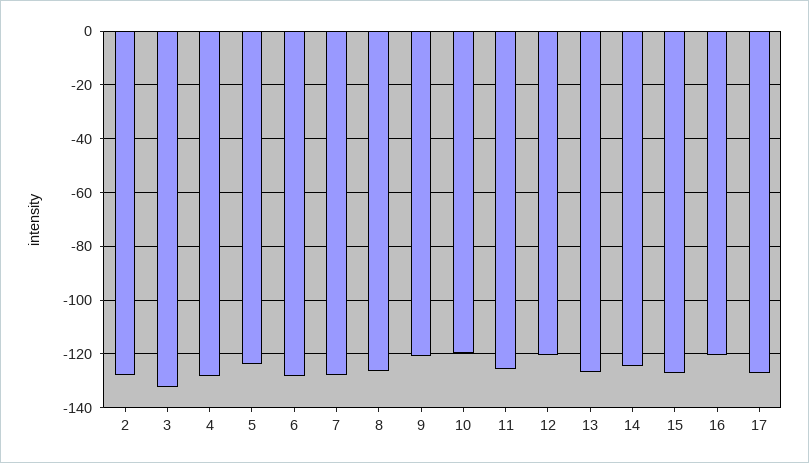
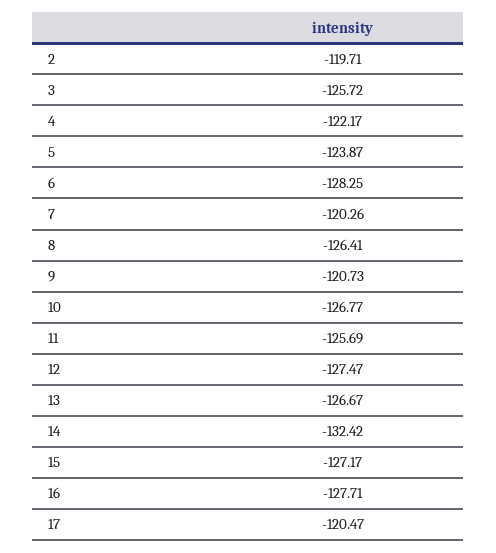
2: -127.5 -> -119.71
3: -132.5 -> -125.72
4: -127.5 -> -122.17
7: -127.5 -> -120.26
10: -120 -> -126.77
12: -120 -> -127.47
14: -125 -> -132.42
16: -120 -> -127.71
17: -127.5 -> -120.47

